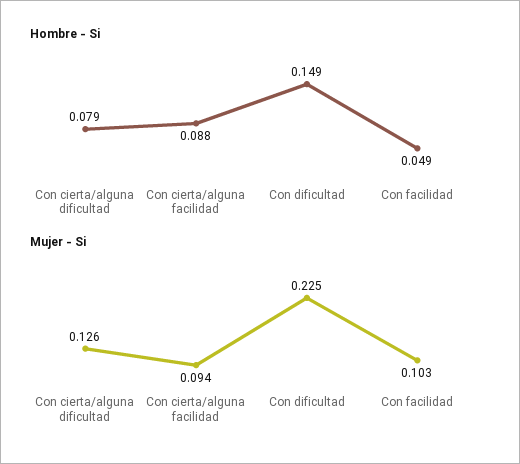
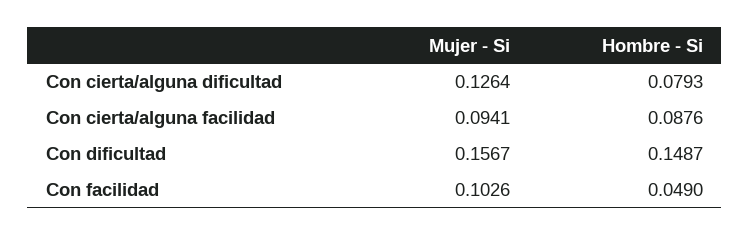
Mujer - Si, Con dificultad: 0.225 -> 0.1567

